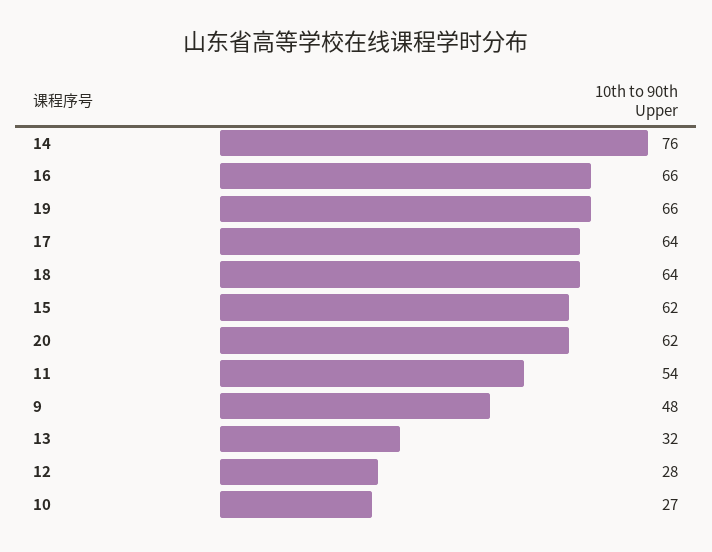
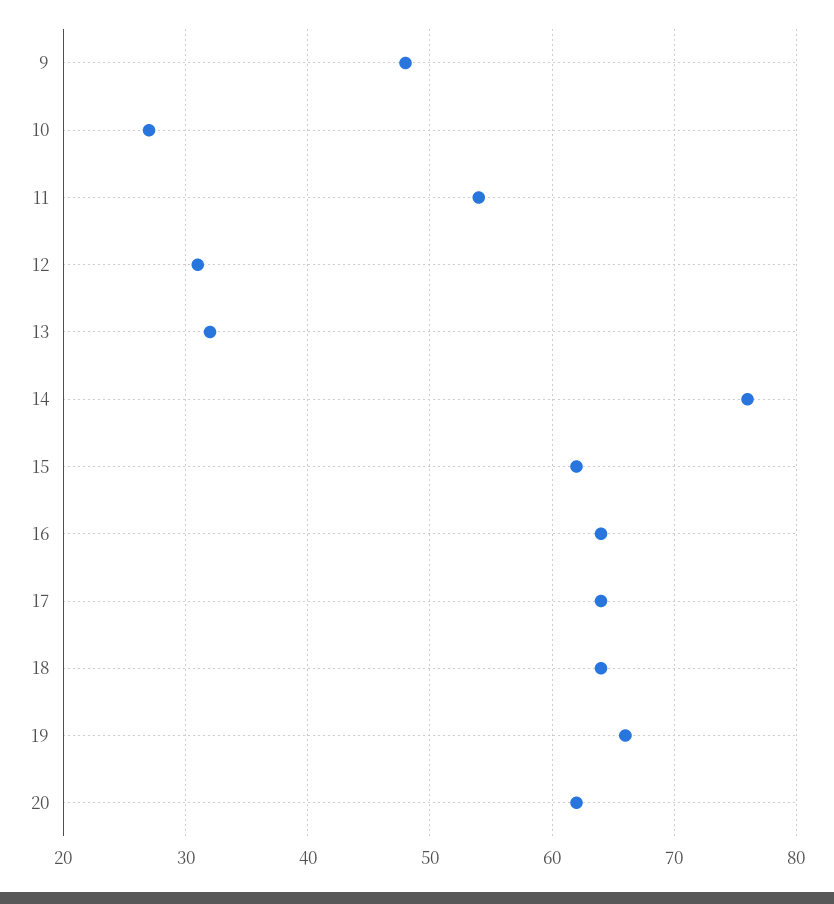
16: 66 -> 64
12: 28 -> 31

